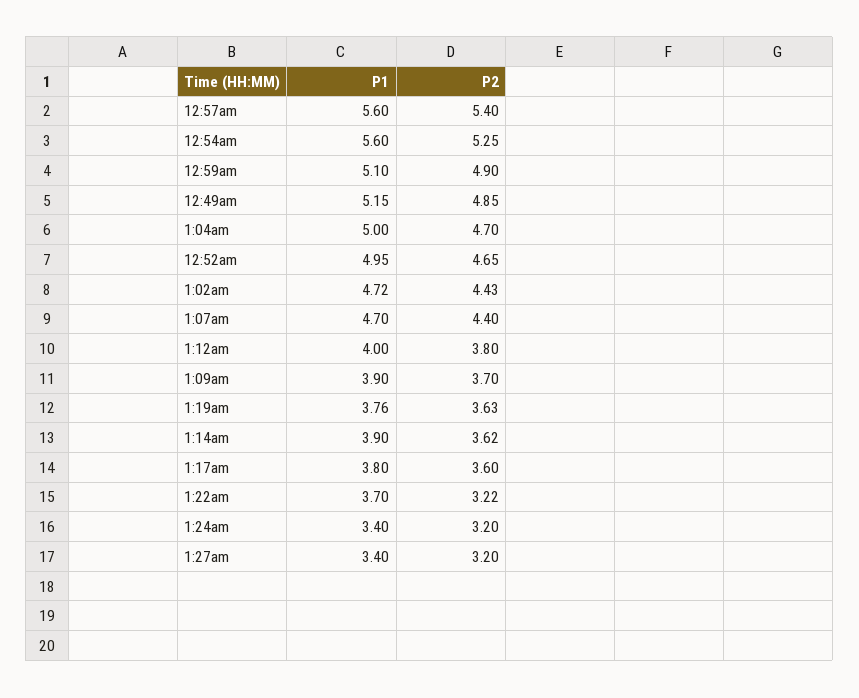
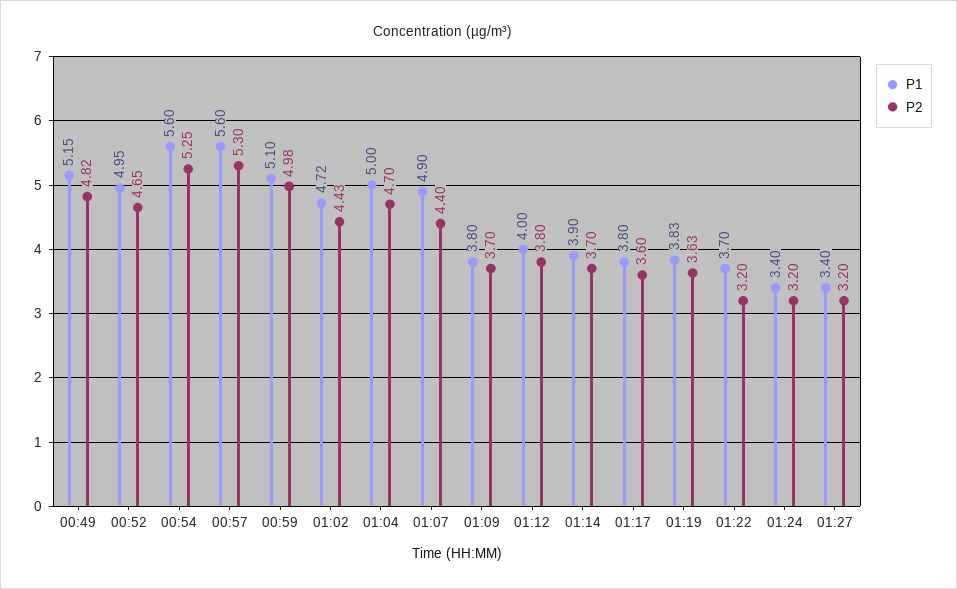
P2, 12:57am: 5.4 -> 5.3
P2, 12:59am: 4.9 -> 4.98
P2, 12:49am: 4.85 -> 4.82
P1, 1:07am: 4.7 -> 4.9
P1, 1:09am: 3.9 -> 3.8
P1, 1:19am: 3.76 -> 3.83
P2, 1:14am: 3.62 -> 3.7
P2, 1:22am: 3.22 -> 3.2

